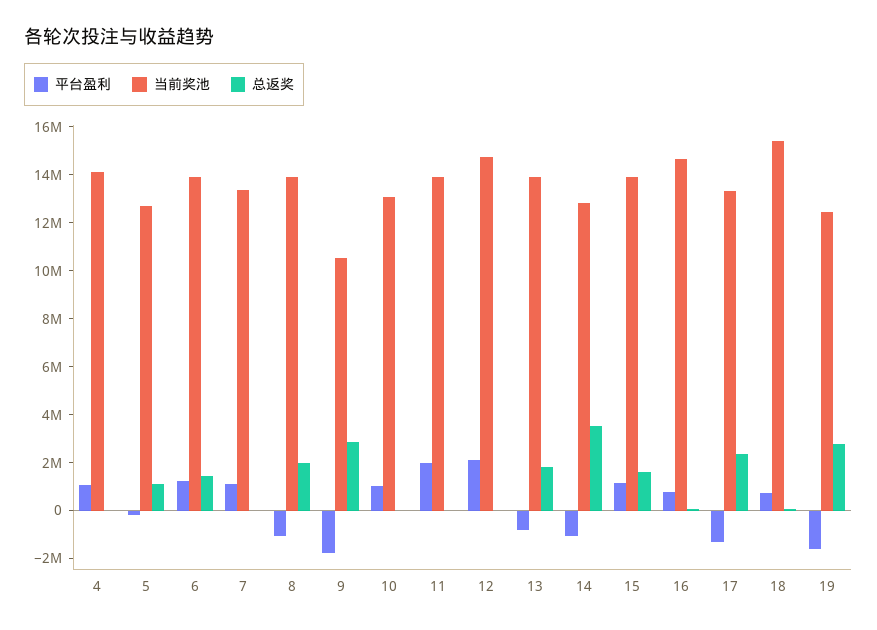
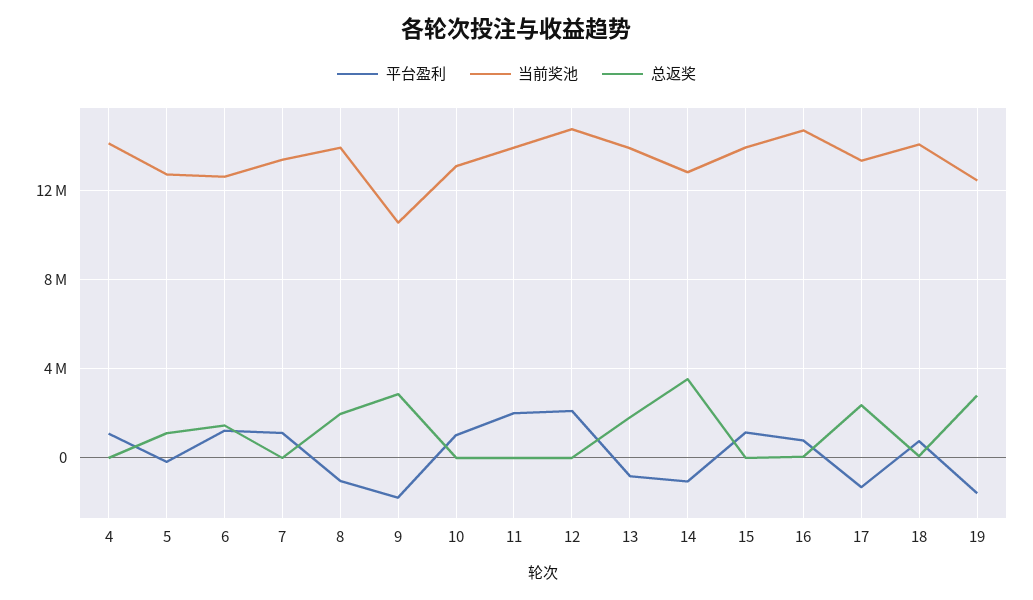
当前奖池, 6: 14000000 -> 12500000
总返奖, 15: 1500000 -> 0
当前奖池, 18: 15500000 -> 14000000

